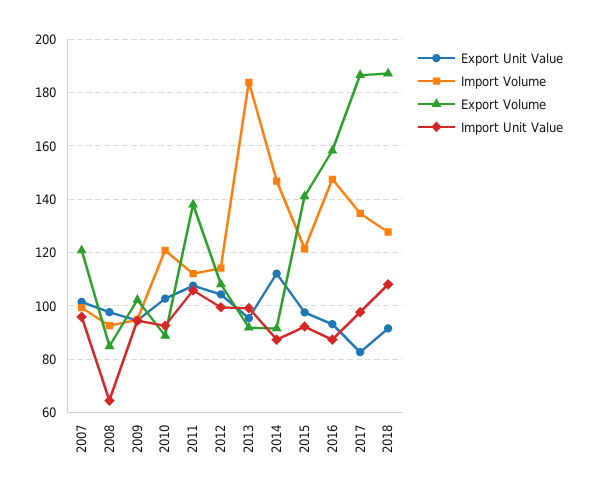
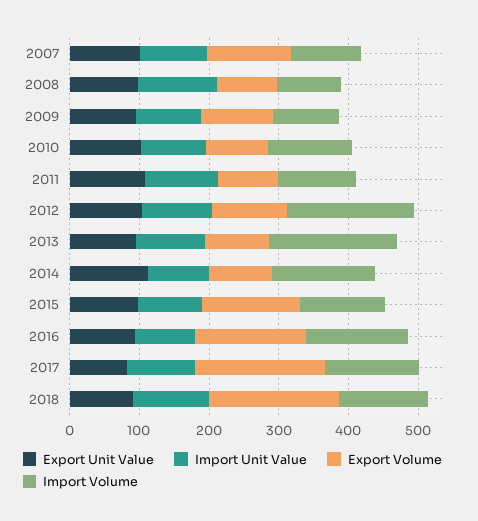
Import Unit Value, 2008: 65 -> 120
Export Volume, 2011: 137.5 -> 80
Import Volume, 2012: 115 -> 180

